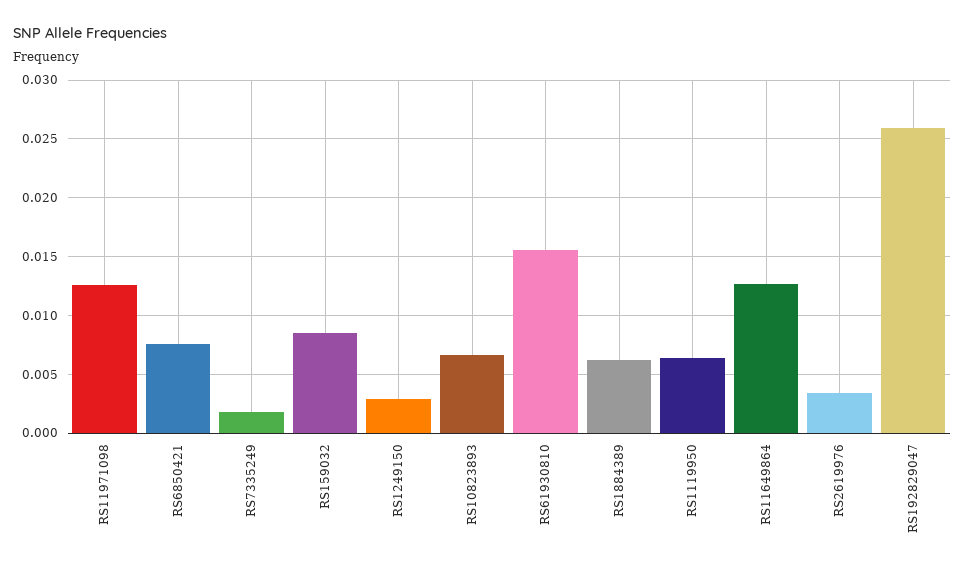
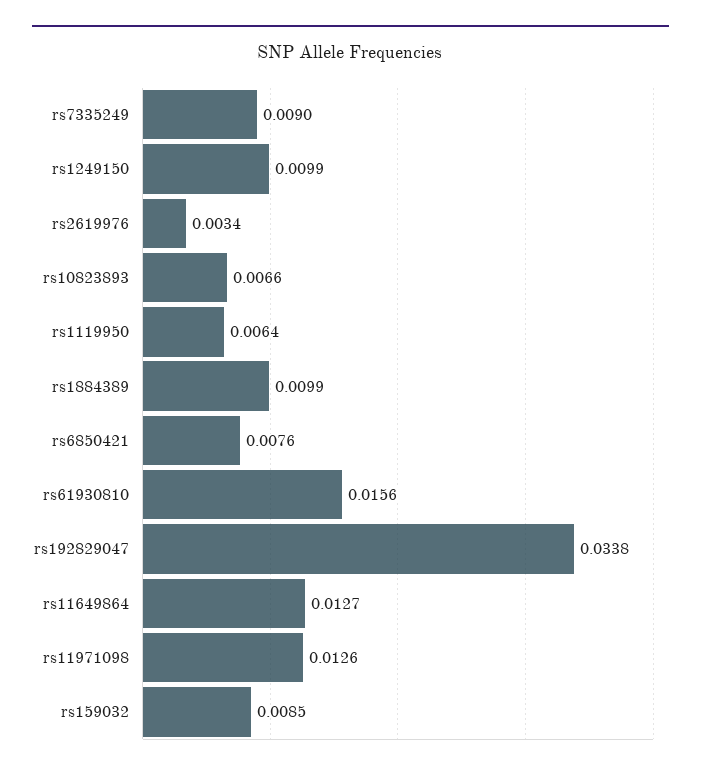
RS7335249: 0.002 -> 0.009
RS1249150: 0.003 -> 0.0099
RS1884389: 0.006 -> 0.0099
RS192829047: 0.026 -> 0.0338

